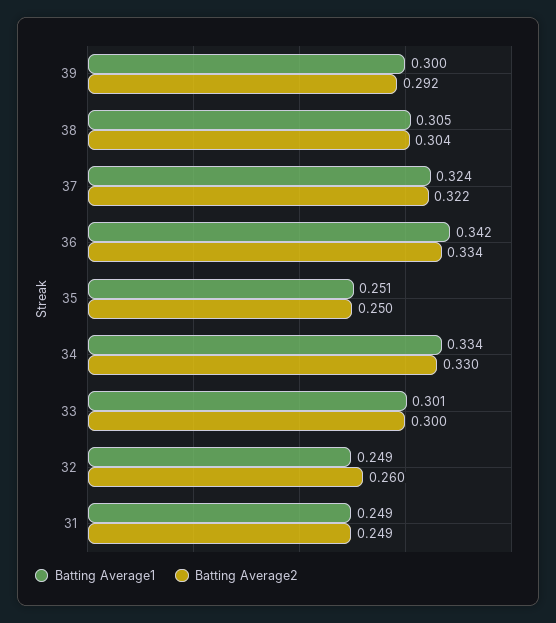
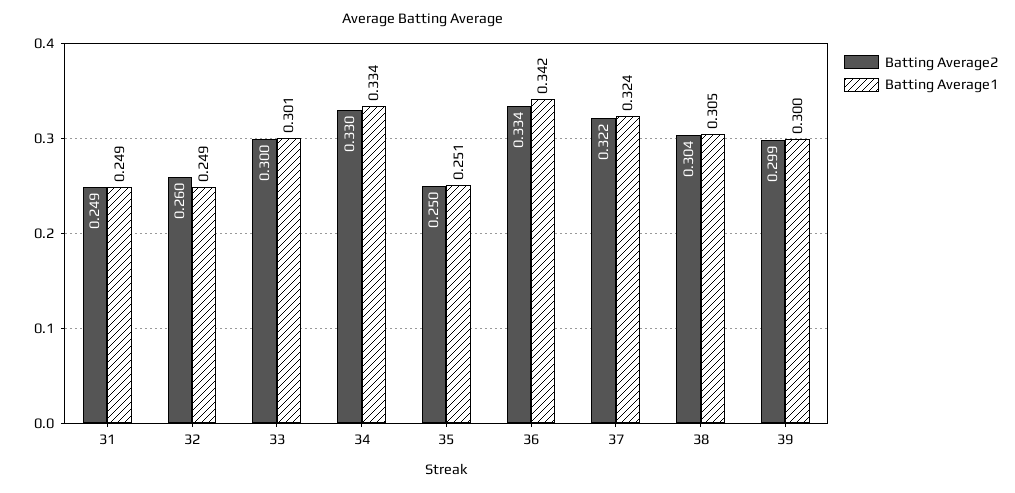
Batting Average2, 39: 0.292 -> 0.299

